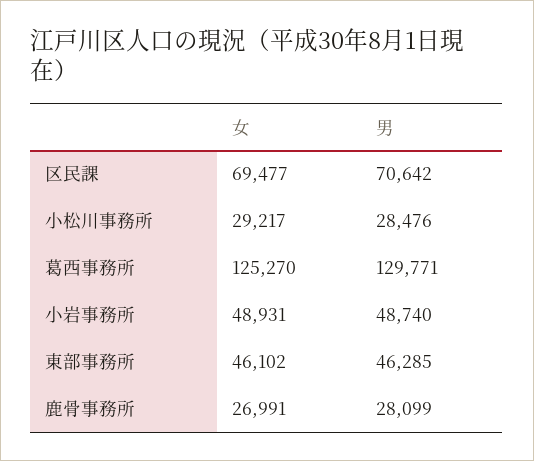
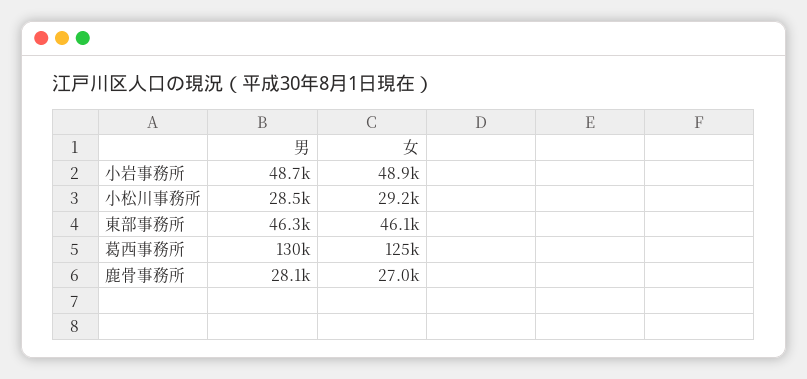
女, 区民課: 69477 -> none
男, 区民課: 70642 -> none

